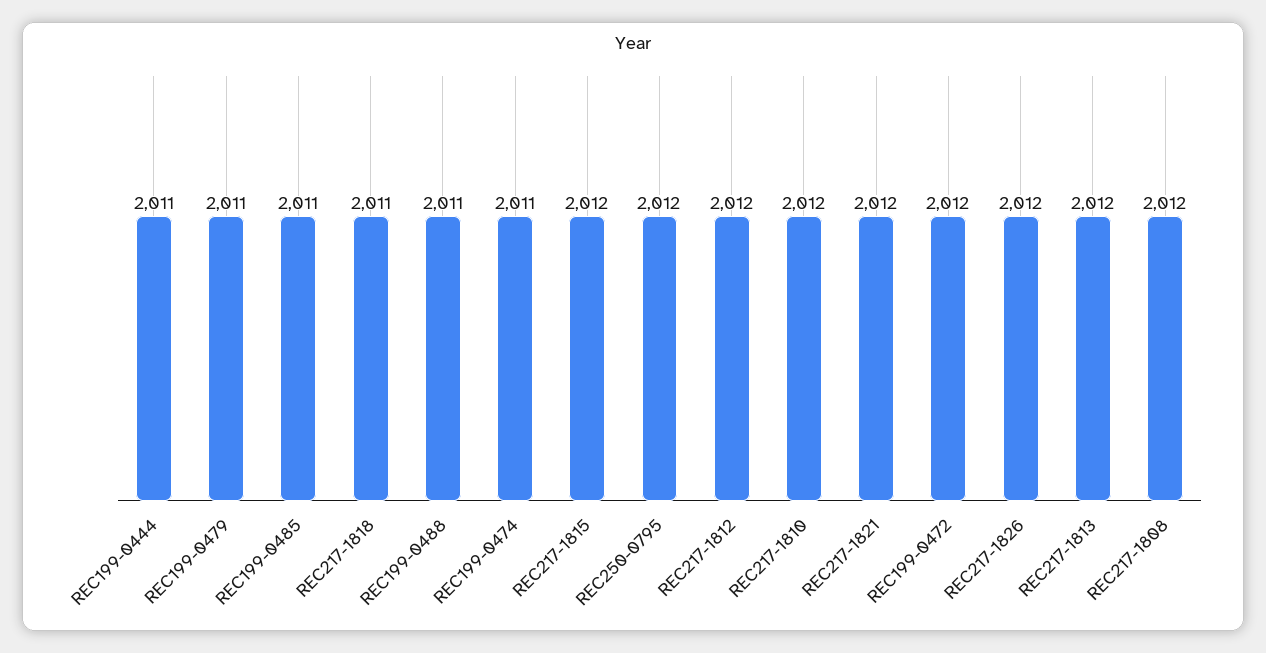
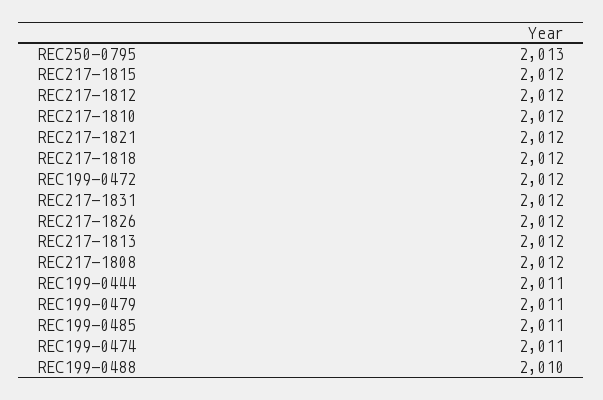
REC217-1818: 2011 -> 2012
REC199-0488: 2011 -> 2010
REC250-0795: 2012 -> 2013
REC217-1831: none -> 2012

